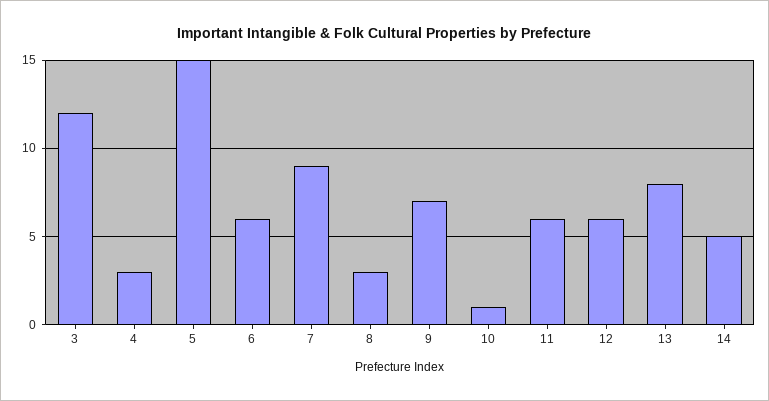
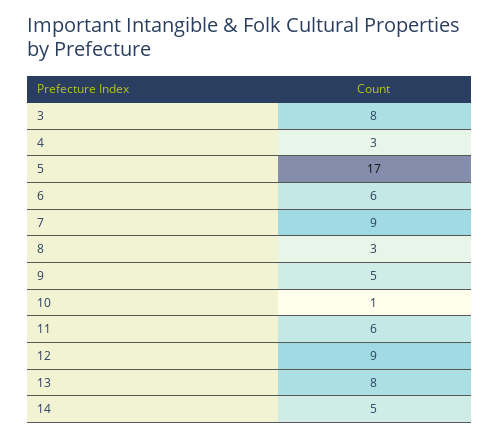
3: 12 -> 8
5: 15 -> 17
9: 7 -> 5
12: 6 -> 9

